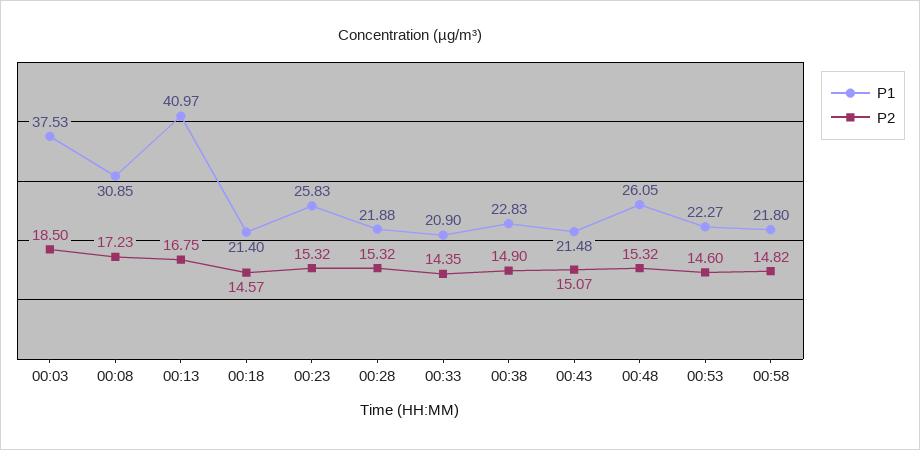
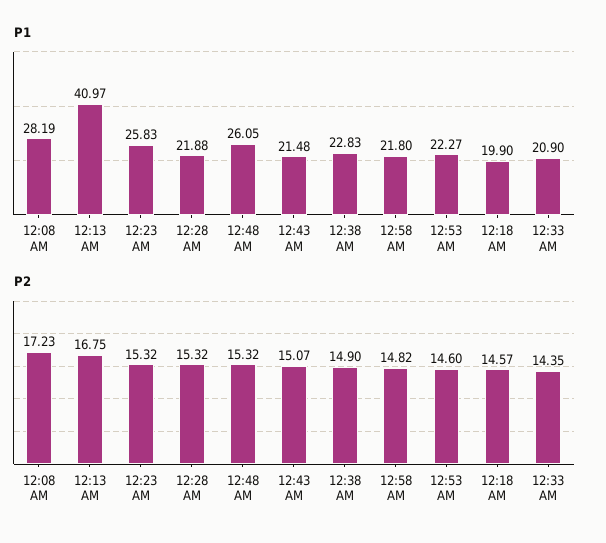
P1, 00:03: 37.53 -> none
P2, 00:03: 18.5 -> none
P1, 00:08: 30.85 -> 28.19
P1, 00:18: 21.4 -> 19.9

